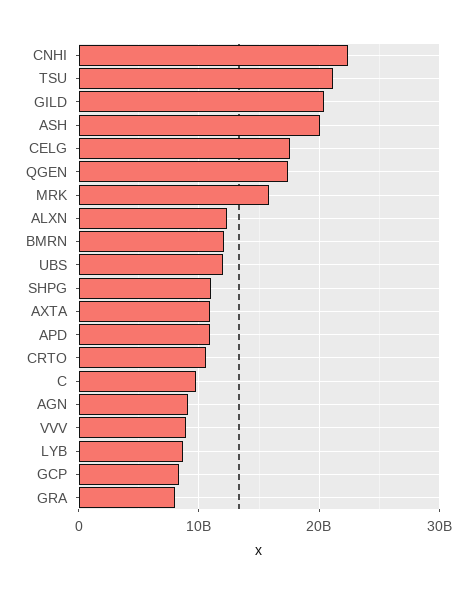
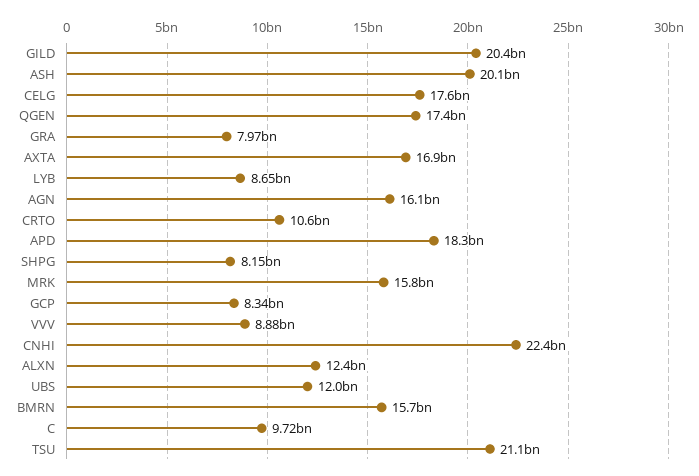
BMRN: 12000000000 -> 15700000000
SHPG: 11000000000 -> 8150000000
AXTA: 11000000000 -> 16900000000
APD: 11000000000 -> 18300000000
AGN: 9000000000 -> 16100000000

